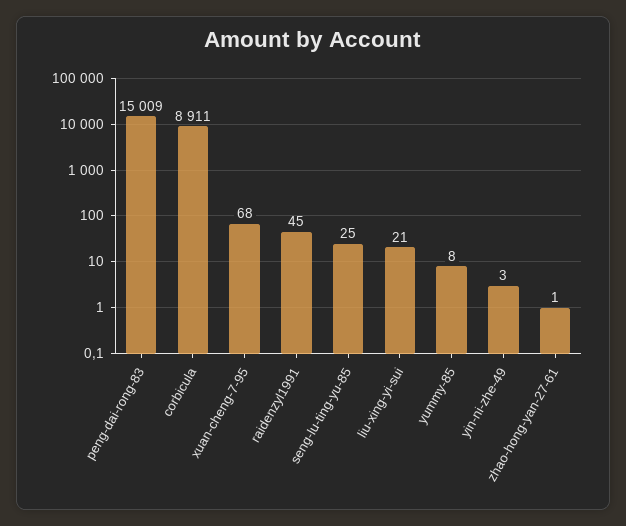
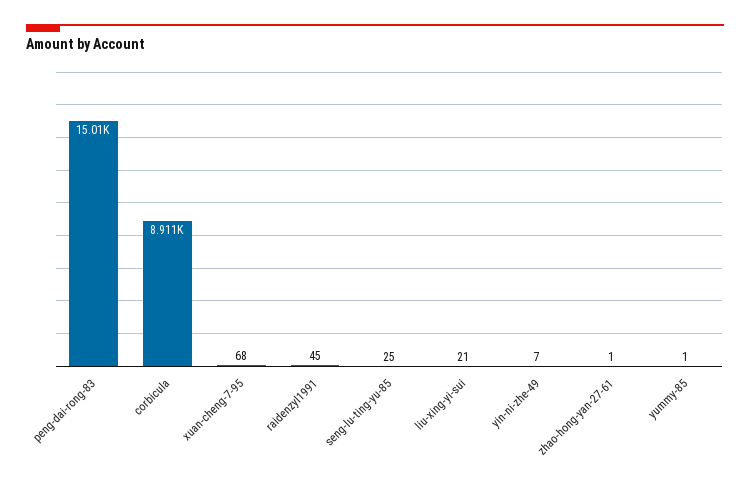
yummy-85: 8 -> 1
yin-ni-zhe-49: 3 -> 7

